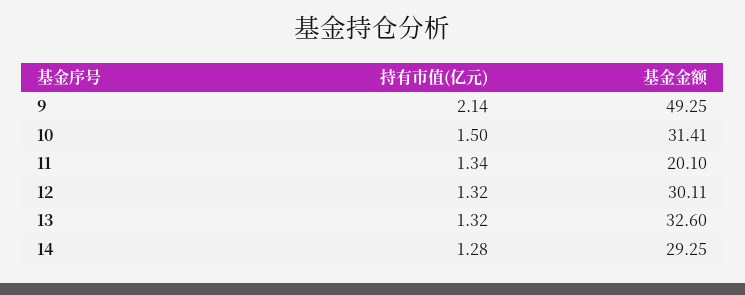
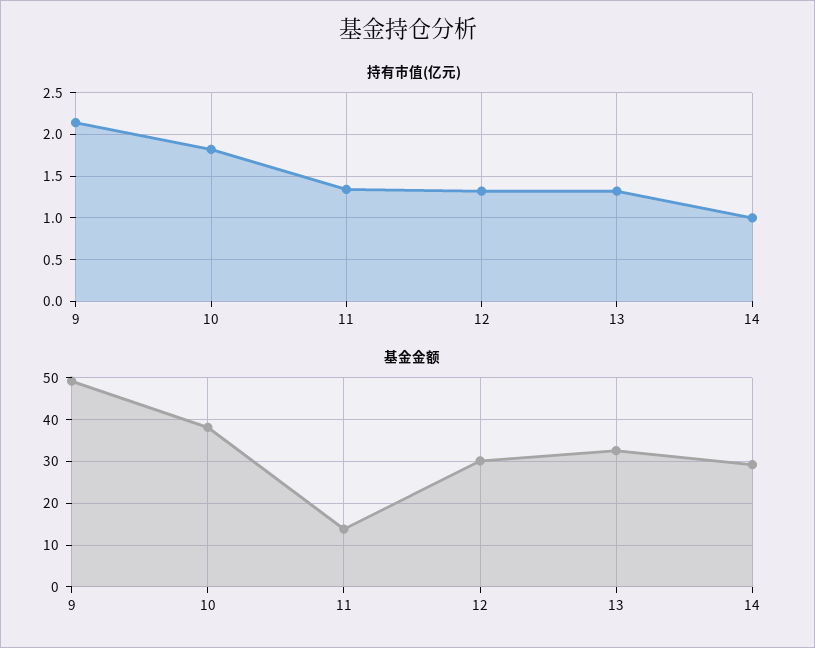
持有市值(亿元), 10: 1.5 -> 1.8
基金金额, 10: 31.41 -> 38
基金金额, 11: 20.1 -> 14
持有市值(亿元), 14: 1.28 -> 1

